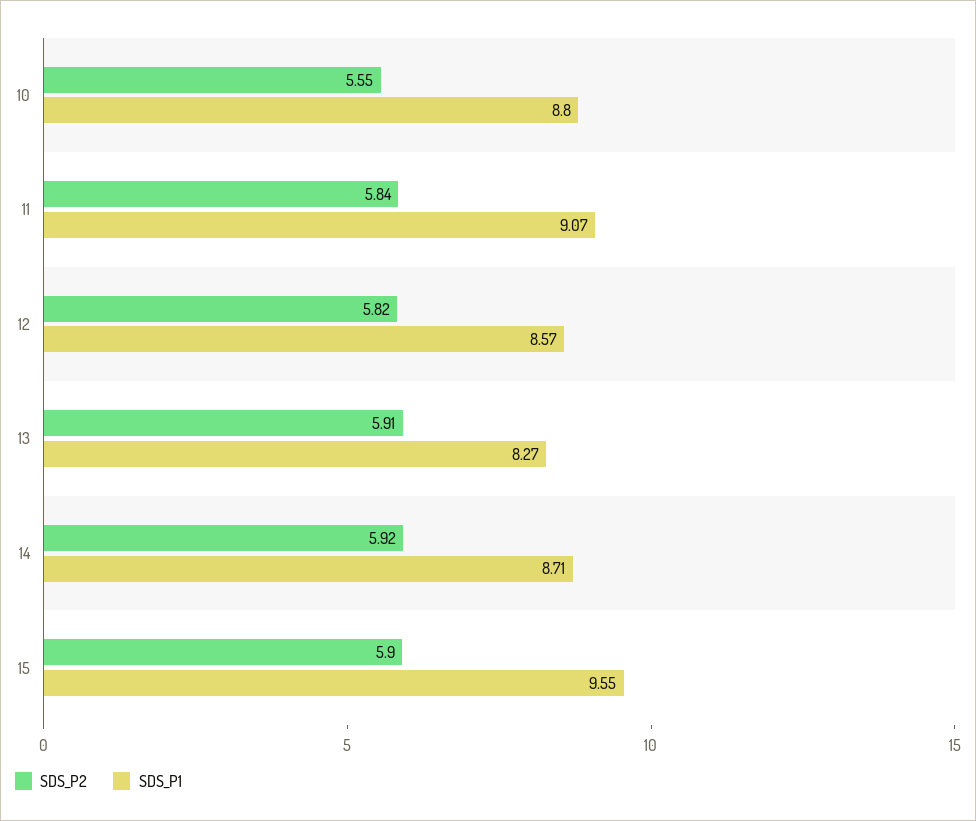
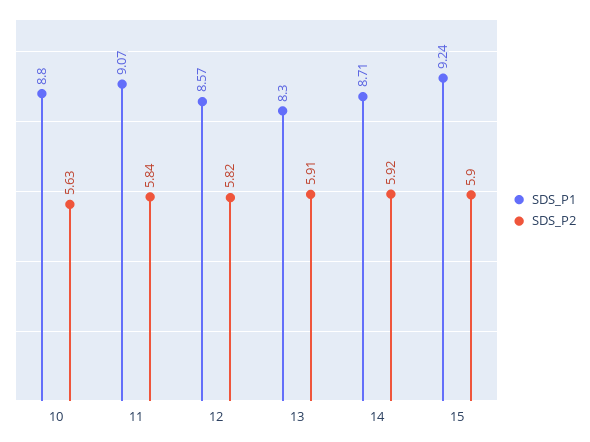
SDS_P2, 10: 5.55 -> 5.63
SDS_P1, 13: 8.27 -> 8.3
SDS_P1, 15: 9.55 -> 9.24

